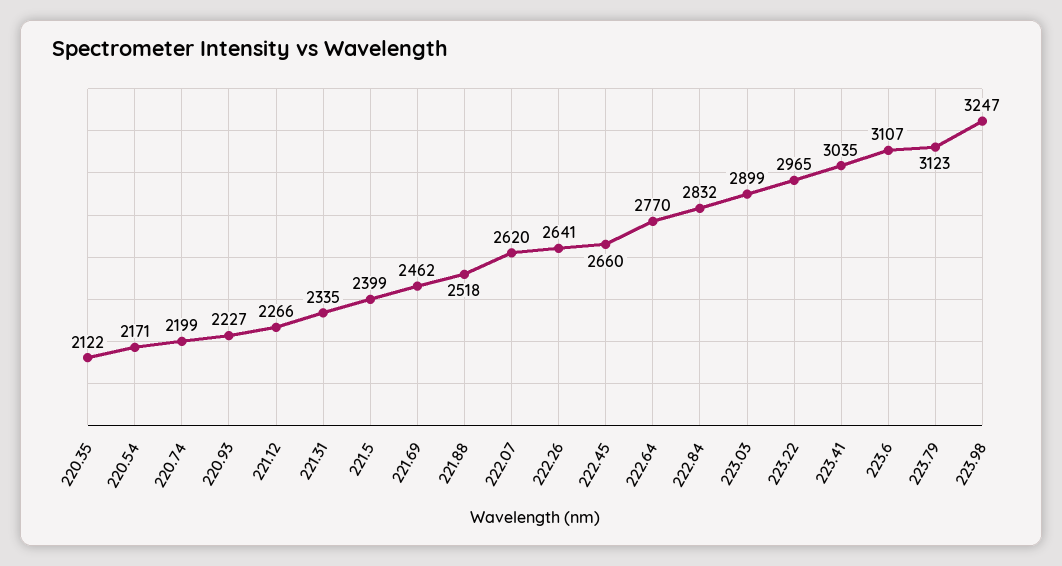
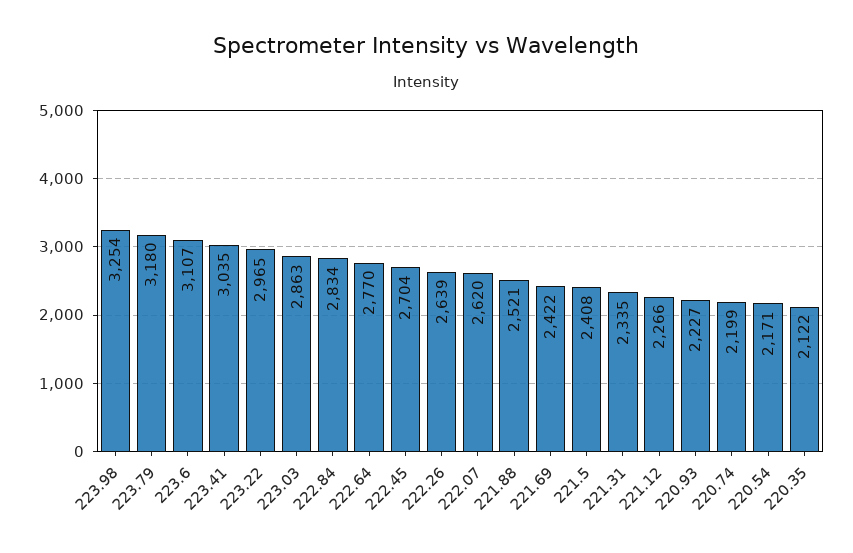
221.5: 2399 -> 2408
221.69: 2462 -> 2422
221.88: 2518 -> 2521
222.26: 2641 -> 2639
222.45: 2660 -> 2704
222.84: 2832 -> 2834
223.03: 2899 -> 2863
223.79: 3123 -> 3180
223.98: 3247 -> 3254

